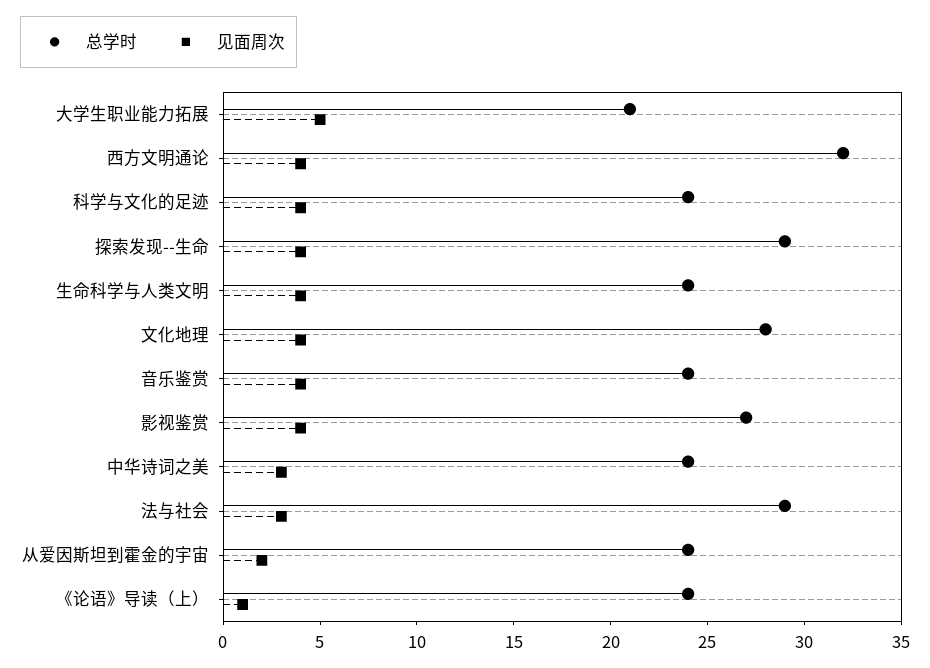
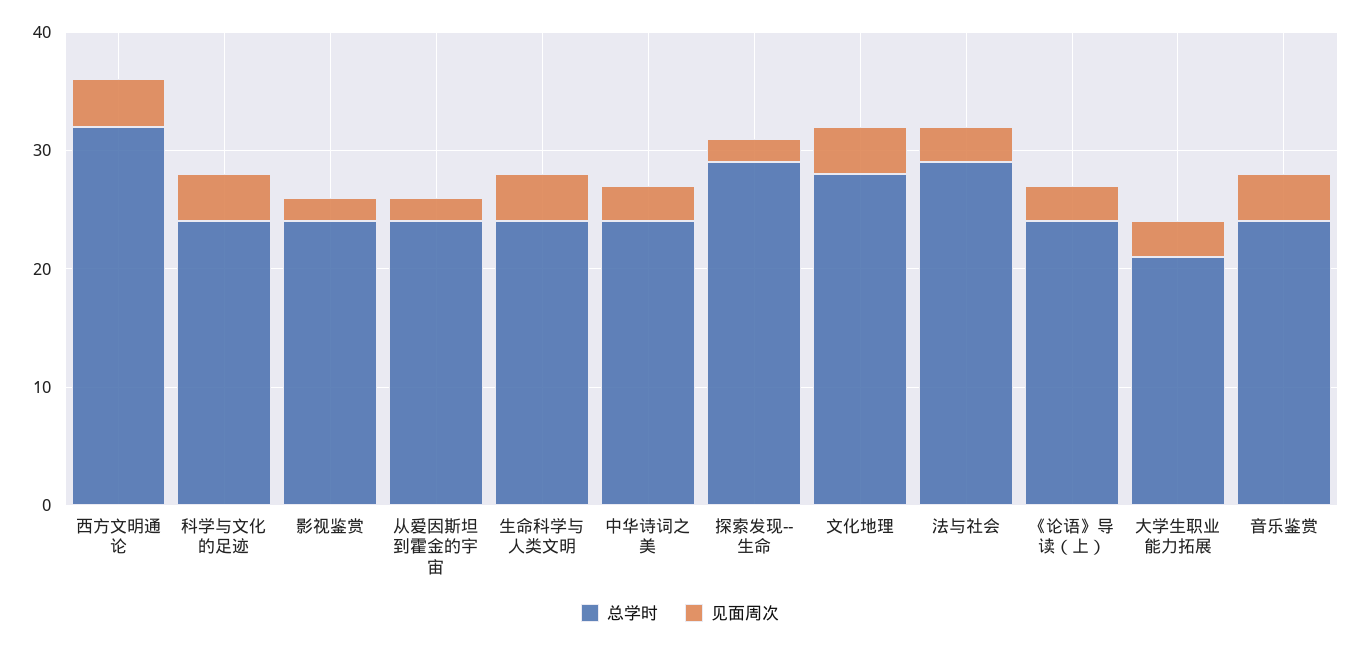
见面周次, 大学生职业能力拓展: 5 -> 3
见面周次, 探索发现--生命: 4 -> 2
总学时, 影视鉴赏: 27 -> 24
见面周次, 影视鉴赏: 4 -> 2
见面周次, 《论语》导读（上）: 1 -> 3

